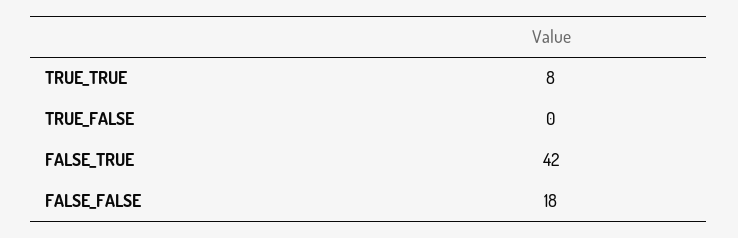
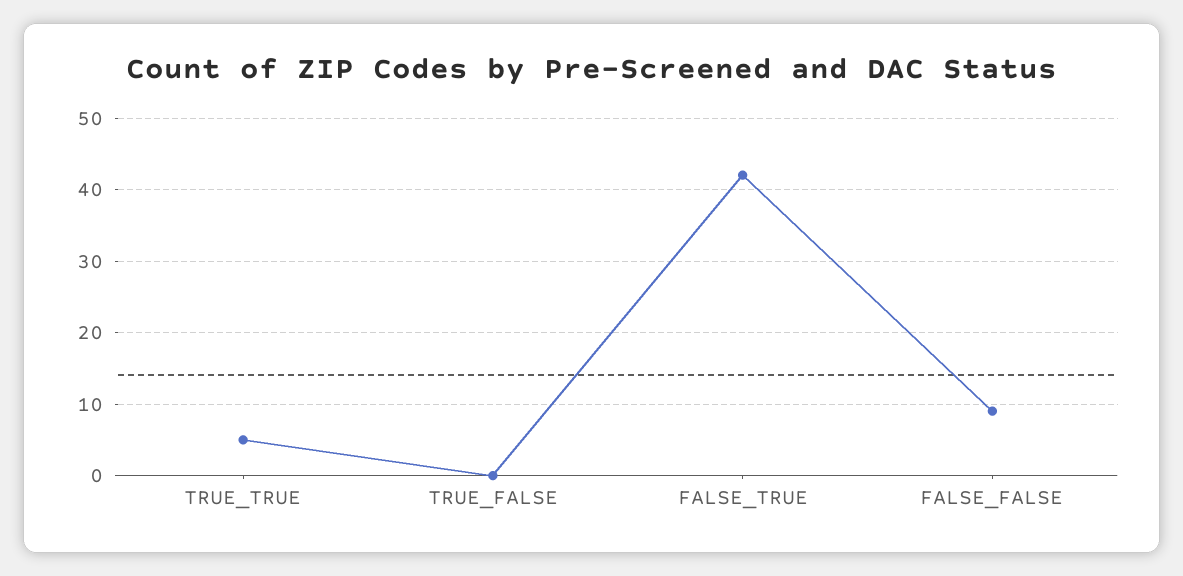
TRUE_TRUE: 8 -> 5
FALSE_FALSE: 18 -> 9

